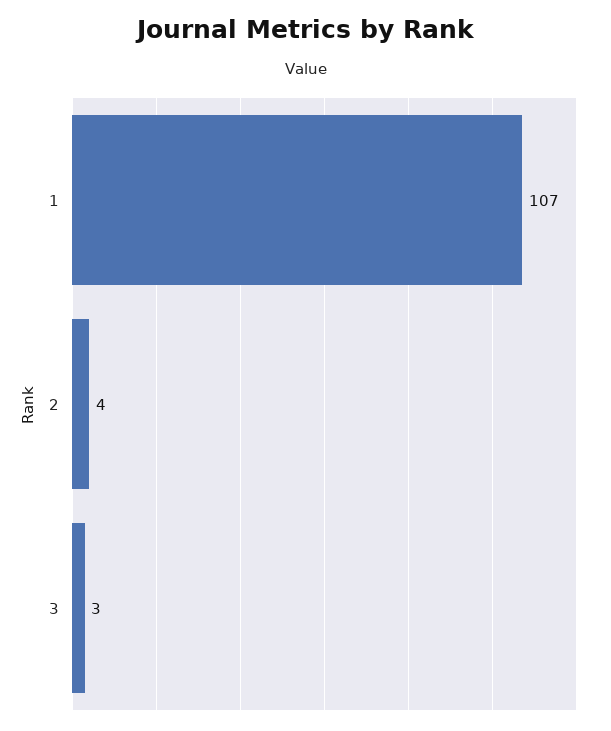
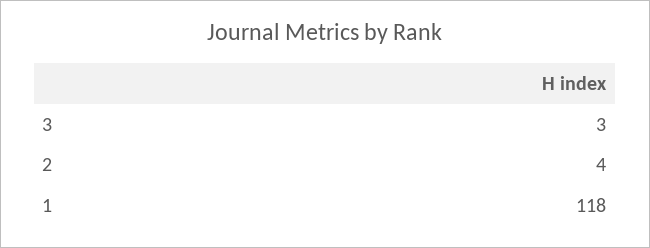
1: 107 -> 118

